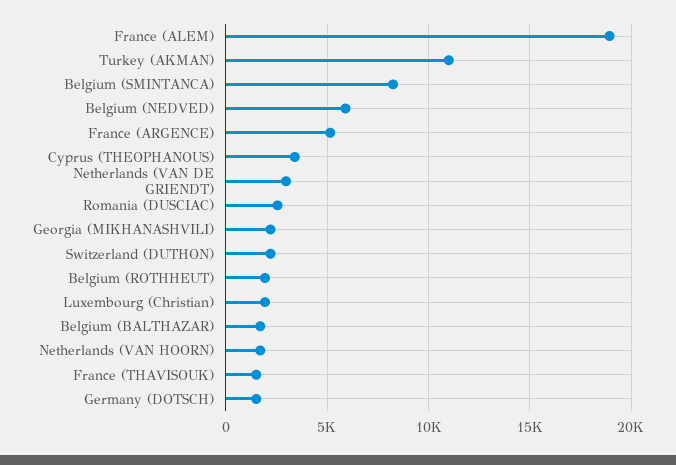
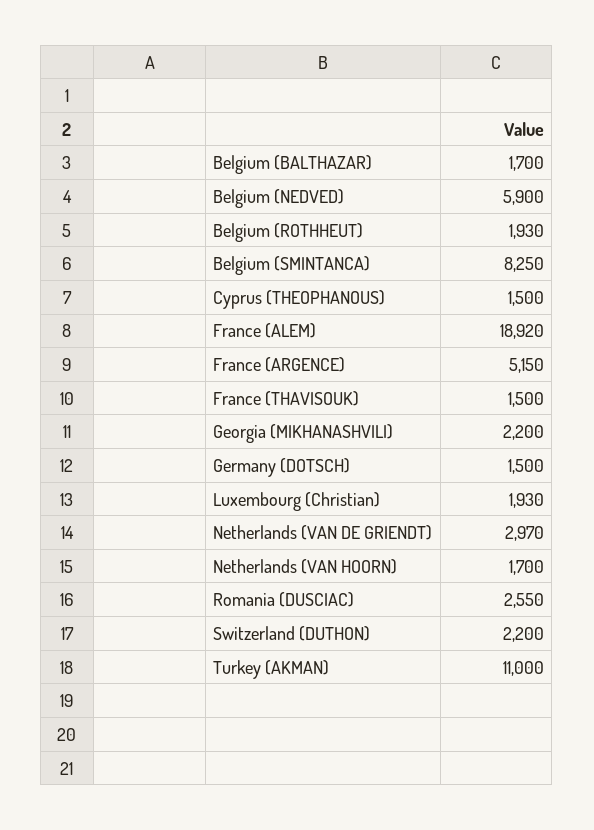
Cyprus (THEOPHANOUS): 3500 -> 1500

